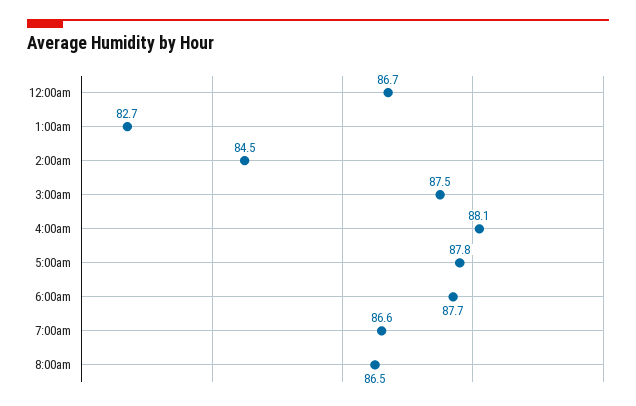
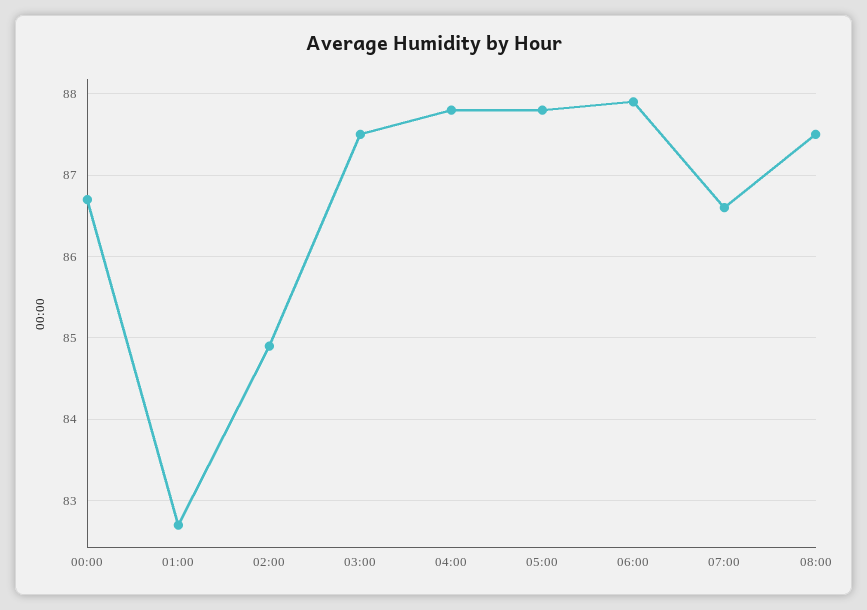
2:00am: 84.5 -> 84.9
4:00am: 88.1 -> 87.8
6:00am: 87.7 -> 87.9
8:00am: 86.5 -> 87.5

